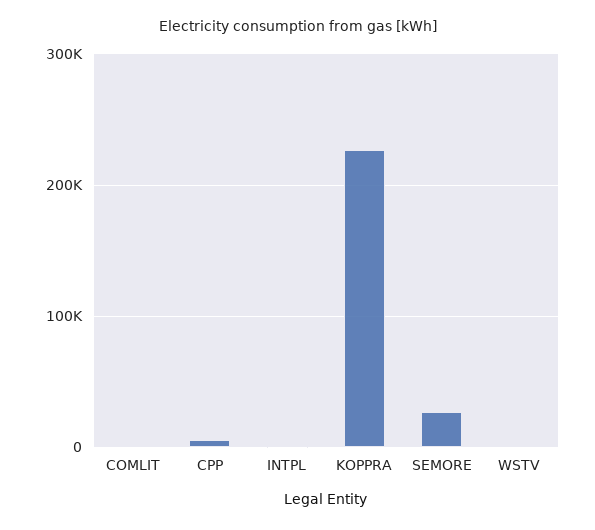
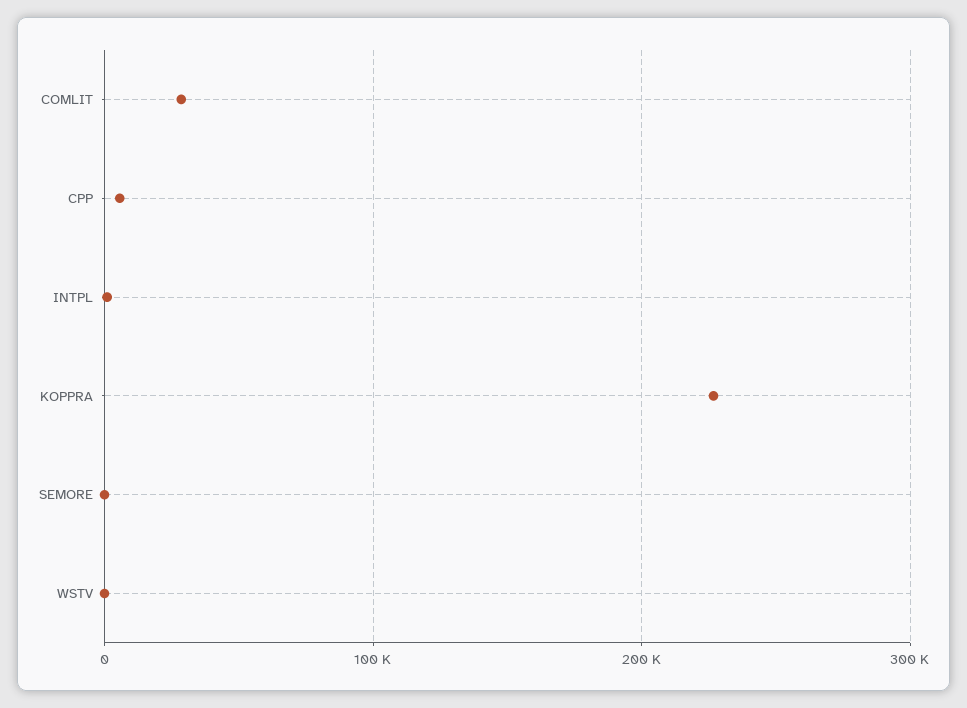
COMLIT: 0 -> 30000
SEMORE: 30000 -> 0

